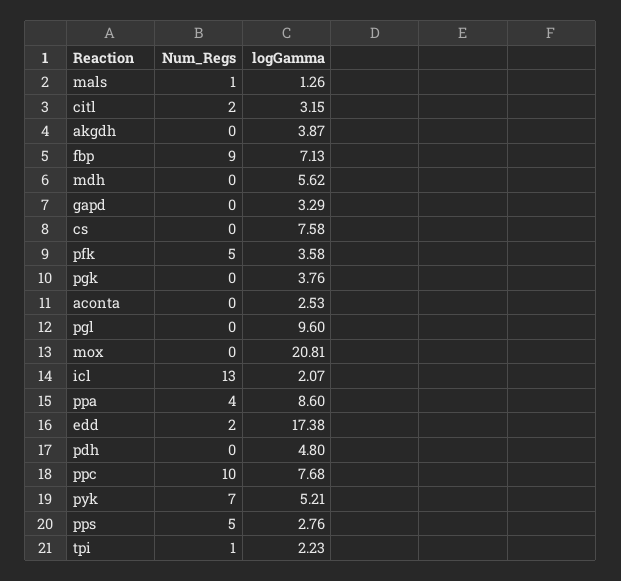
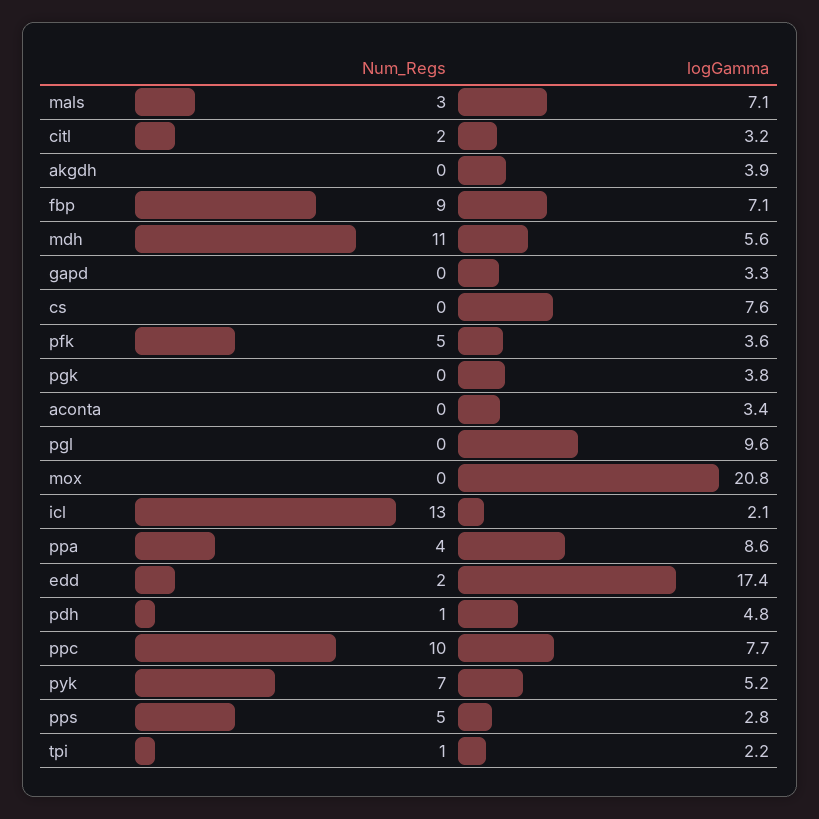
Num_Regs, mals: 1 -> 3
logGamma, mals: 1.26 -> 7.1
Num_Regs, mdh: 0 -> 11
logGamma, aconta: 2.53 -> 3.4
Num_Regs, pdh: 0 -> 1

